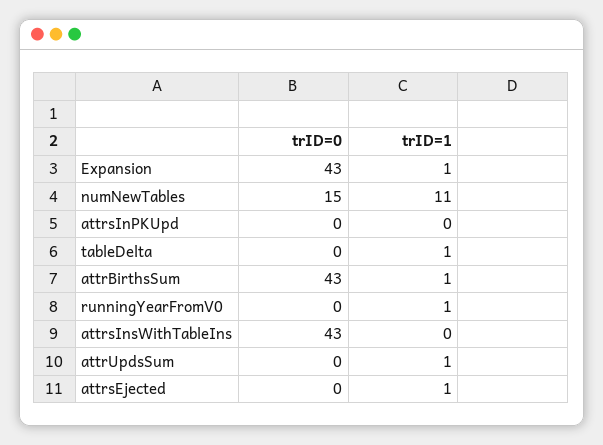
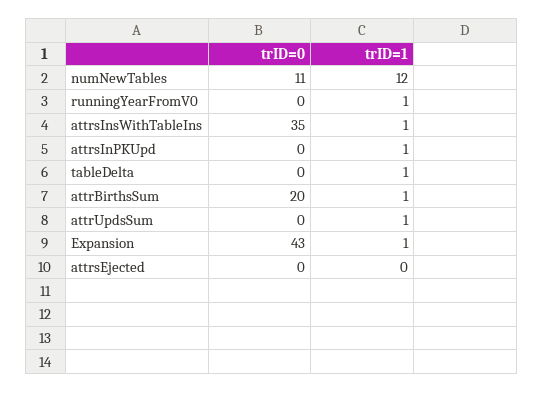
trID=0, numNewTables: 15 -> 11
trID=1, numNewTables: 11 -> 12
trID=1, attrsInPKUpd: 0 -> 1
trID=0, attrBirthsSum: 43 -> 20
trID=0, attrsInsWithTableIns: 43 -> 35
trID=1, attrsInsWithTableIns: 0 -> 1
trID=1, attrsEjected: 1 -> 0

